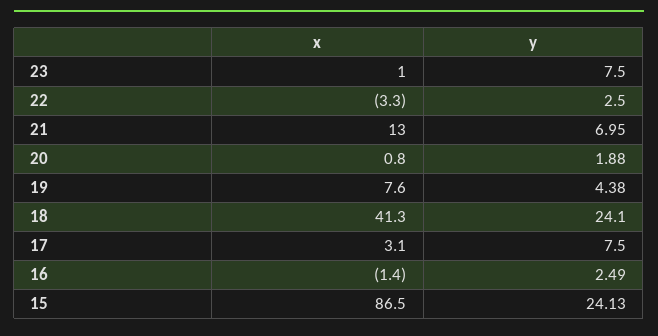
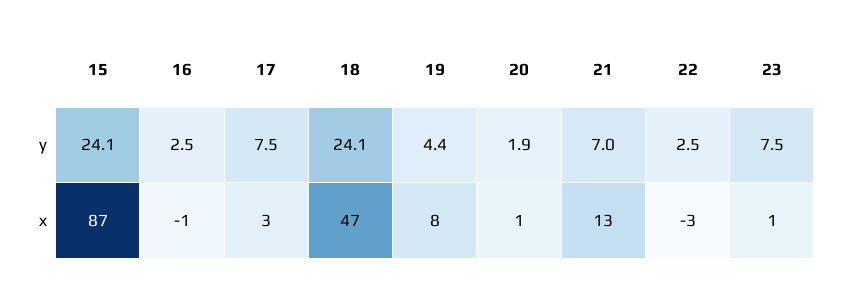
x, 18: 41.3 -> 47

